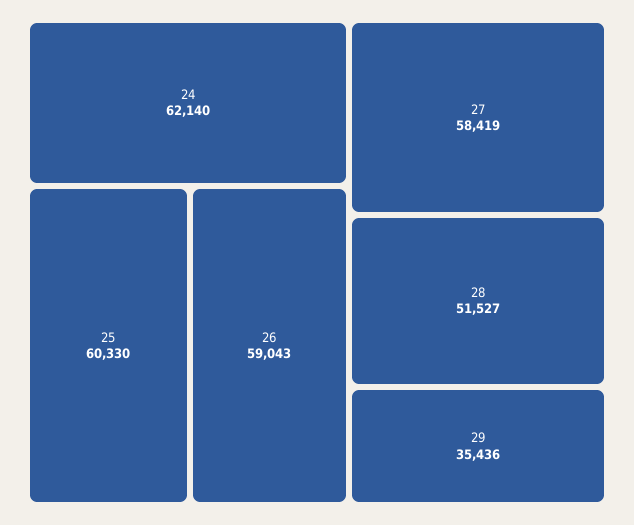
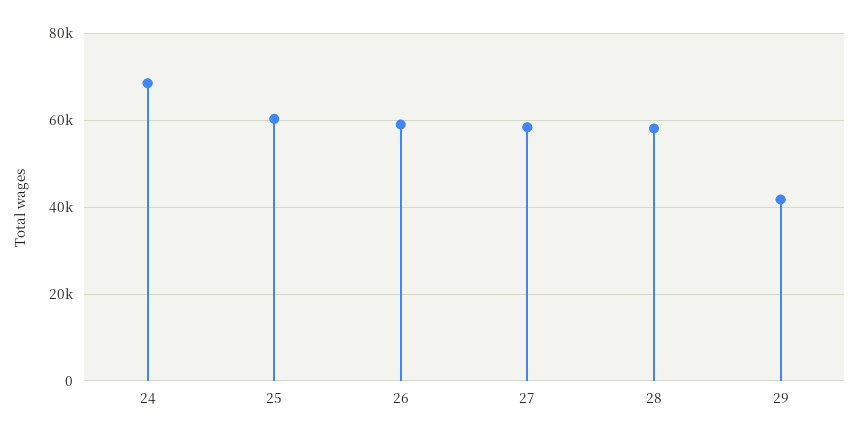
24: 62140 -> 68000
28: 51527 -> 58000
29: 35436 -> 42000

